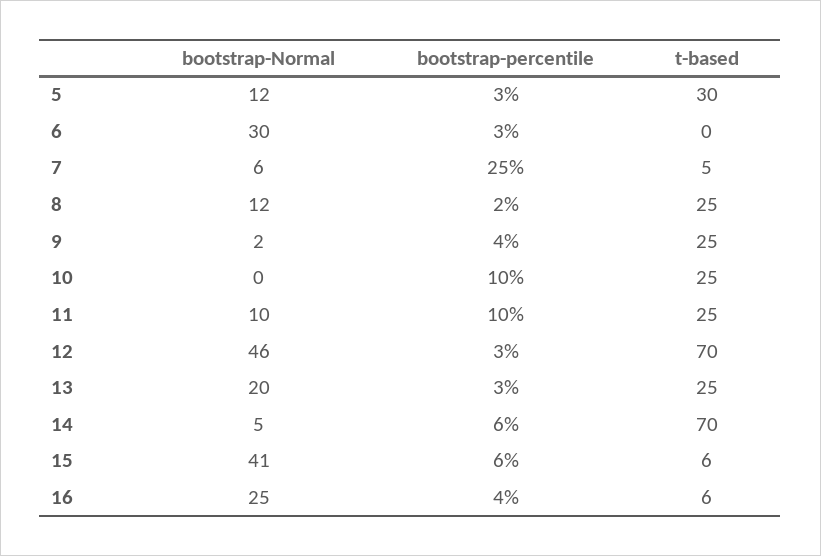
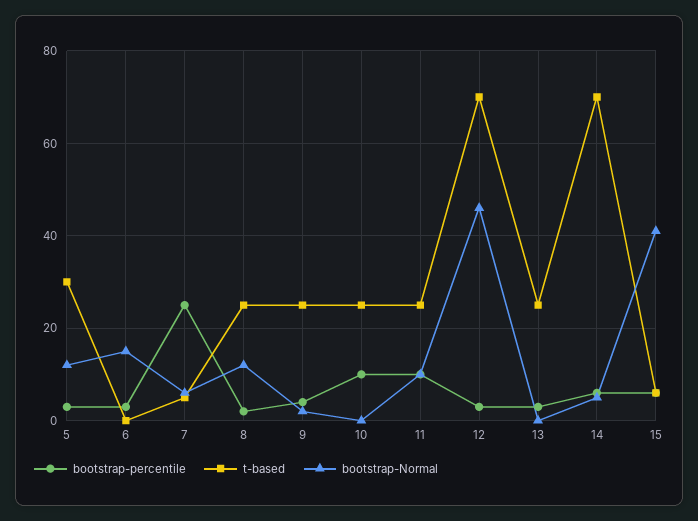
bootstrap-Normal, 6: 30 -> 15
bootstrap-Normal, 13: 20 -> 0
bootstrap-Normal, 16: 25 -> none
bootstrap-percentile, 16: 4 -> none
t-based, 16: 6 -> none

